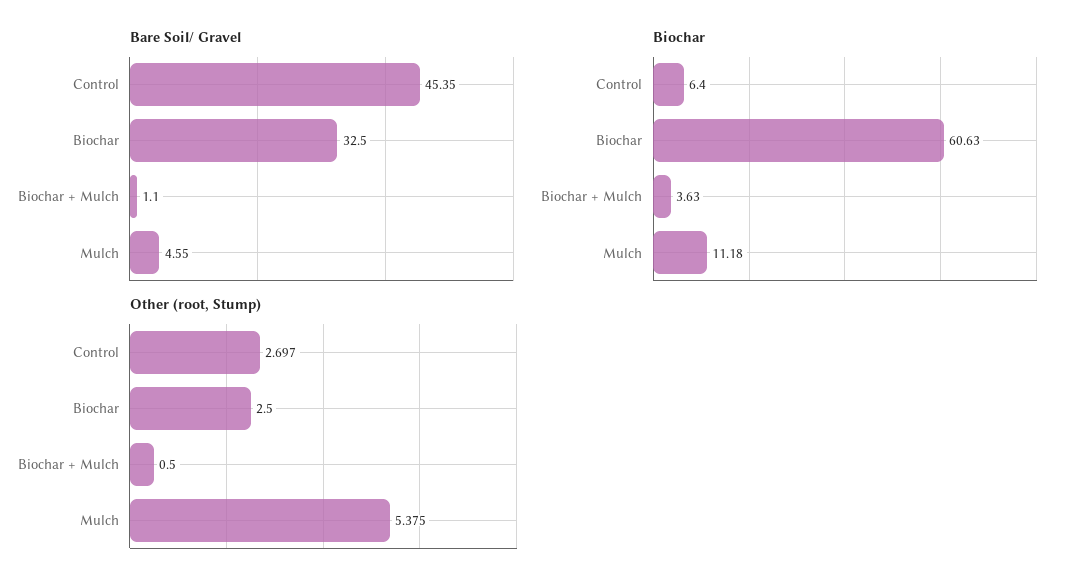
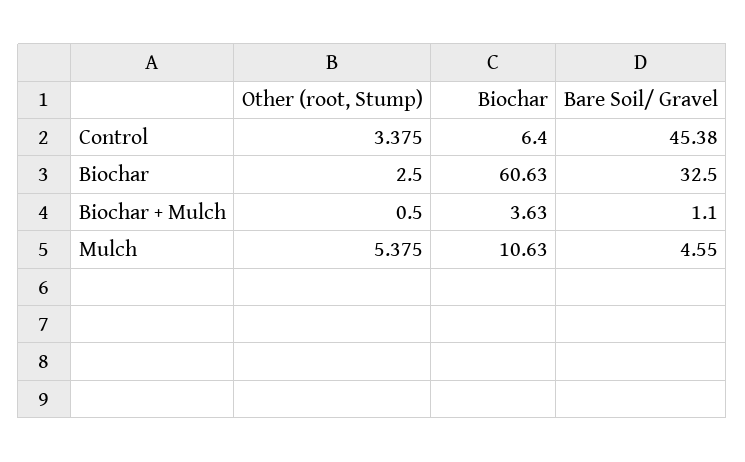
Bare Soil/ Gravel, Control: 45.35 -> 45.38
Biochar, Mulch: 11.18 -> 10.63
Other (root, Stump), Control: 2.697 -> 3.375

